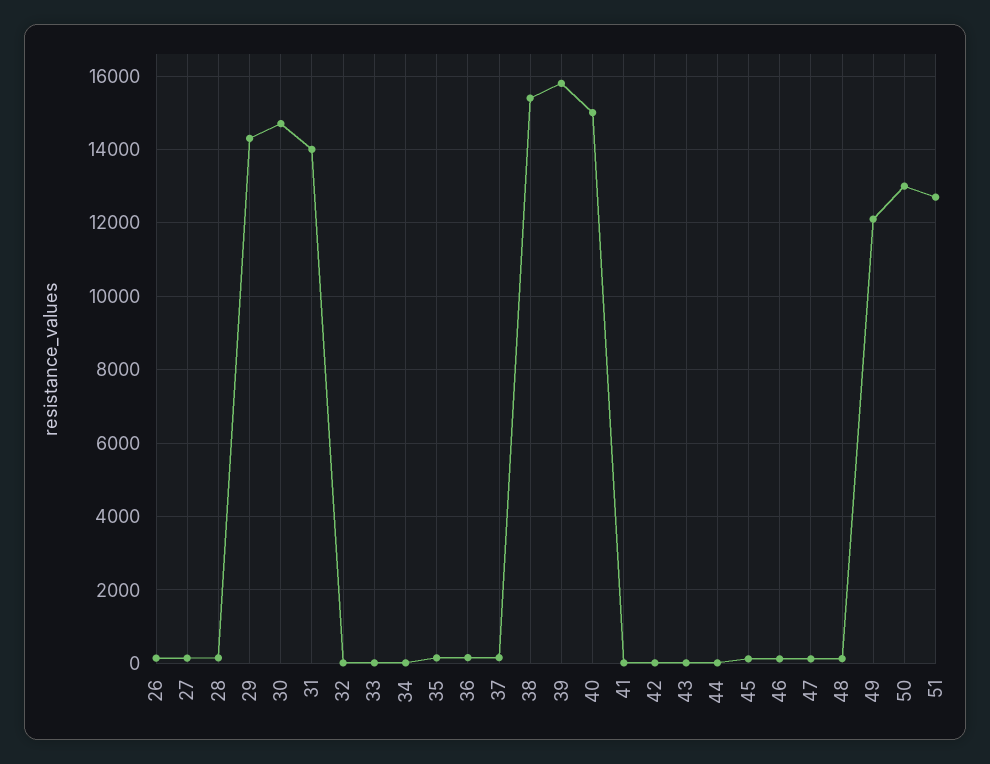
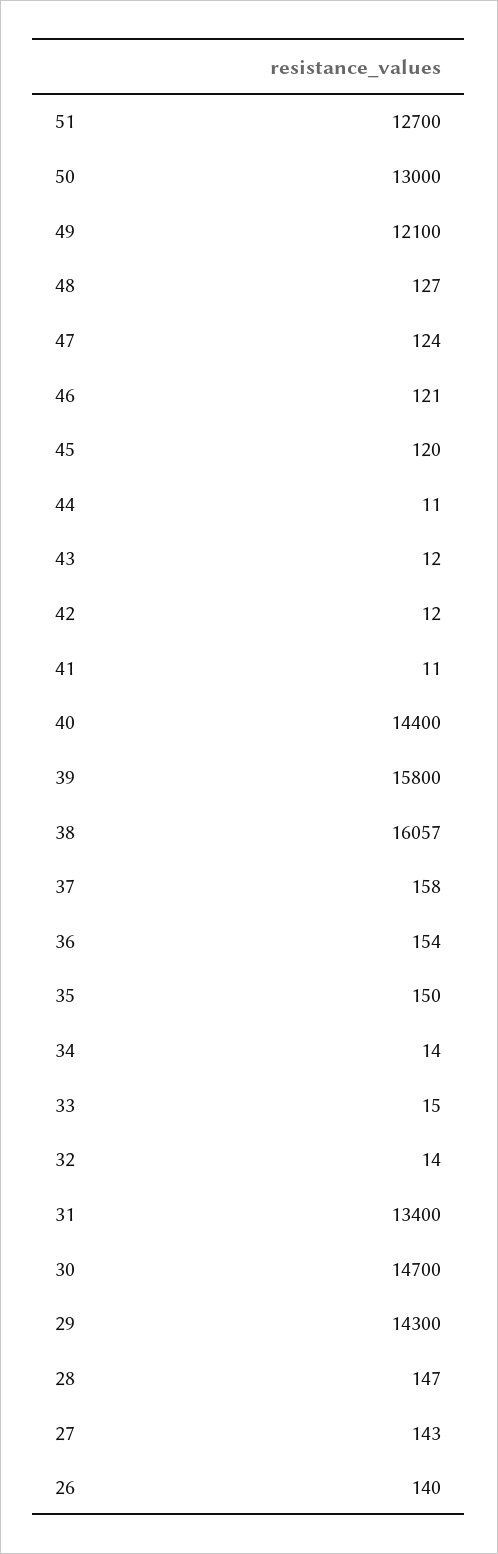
31: 14000 -> 13400
38: 15400 -> 16057
40: 15000 -> 14400

